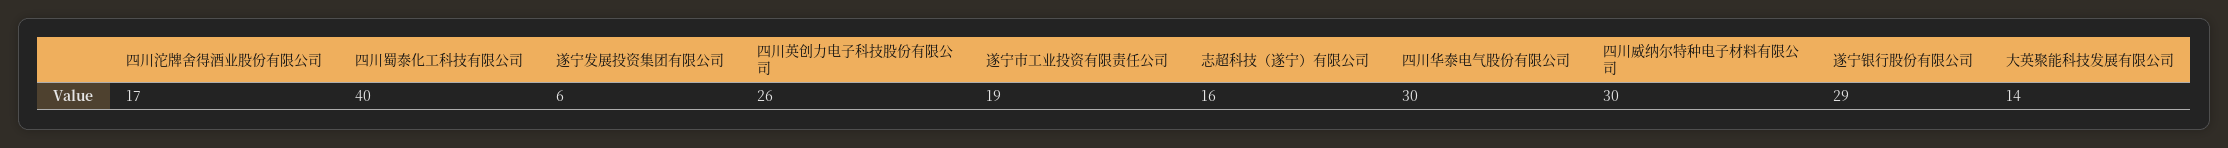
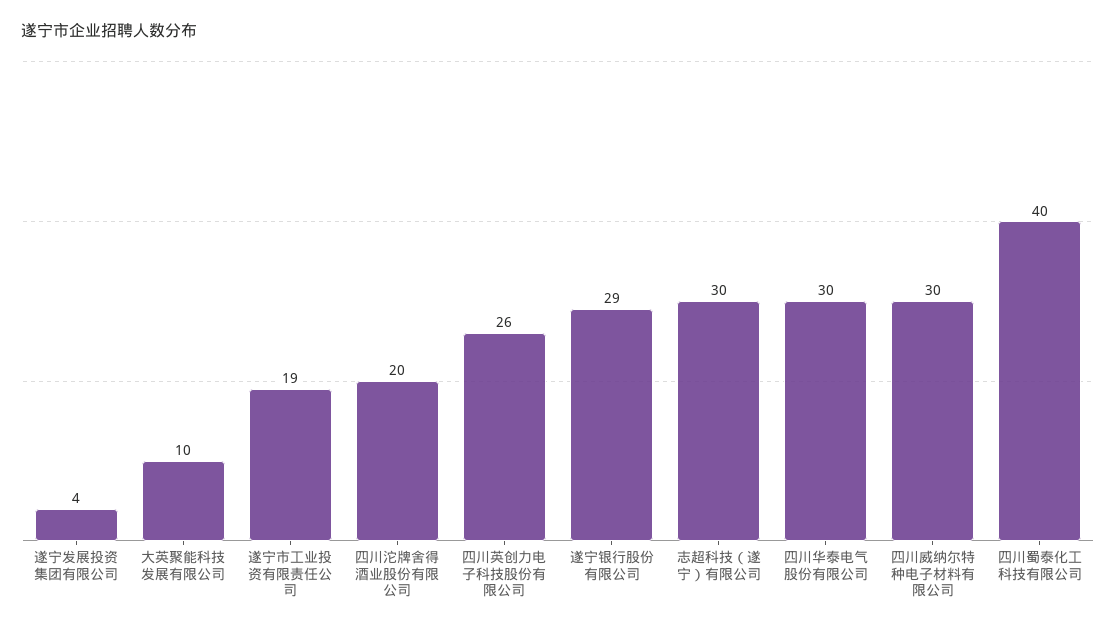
四川沱牌舍得酒业股份有限公司: 17 -> 20
遂宁发展投资集团有限公司: 6 -> 4
志超科技（遂宁）有限公司: 16 -> 30
大英聚能科技发展有限公司: 14 -> 10

